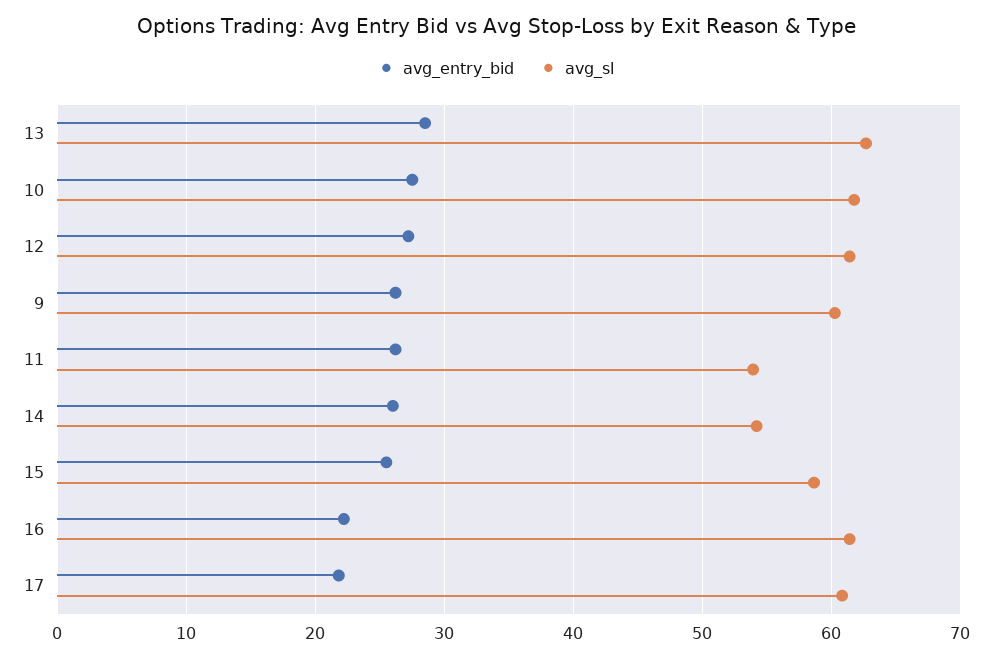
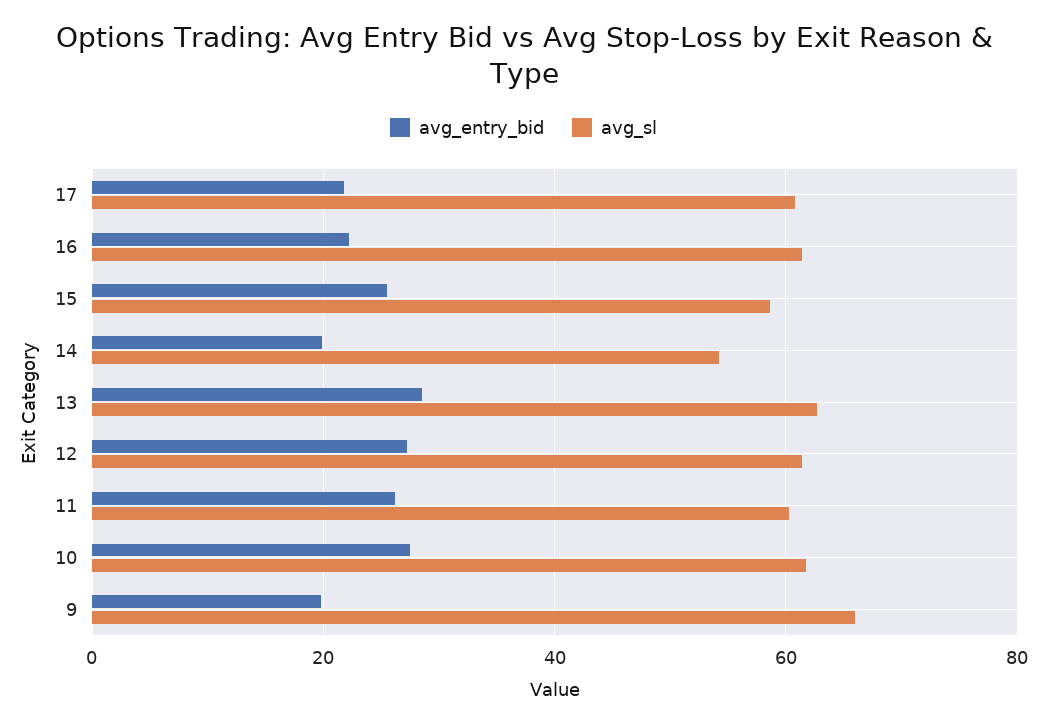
avg_entry_bid, 9: 26 -> 20
avg_sl, 9: 60 -> 66
avg_sl, 11: 54 -> 60
avg_entry_bid, 14: 26 -> 20

